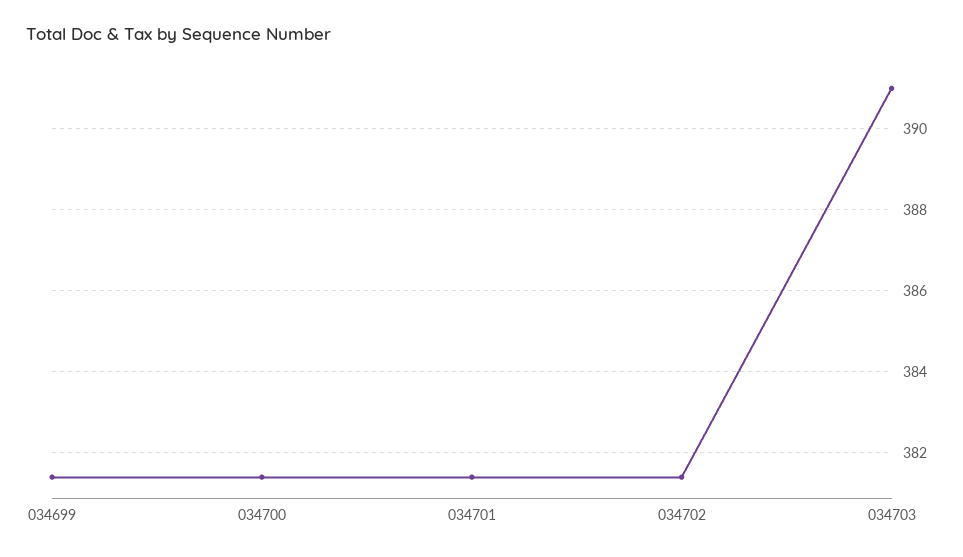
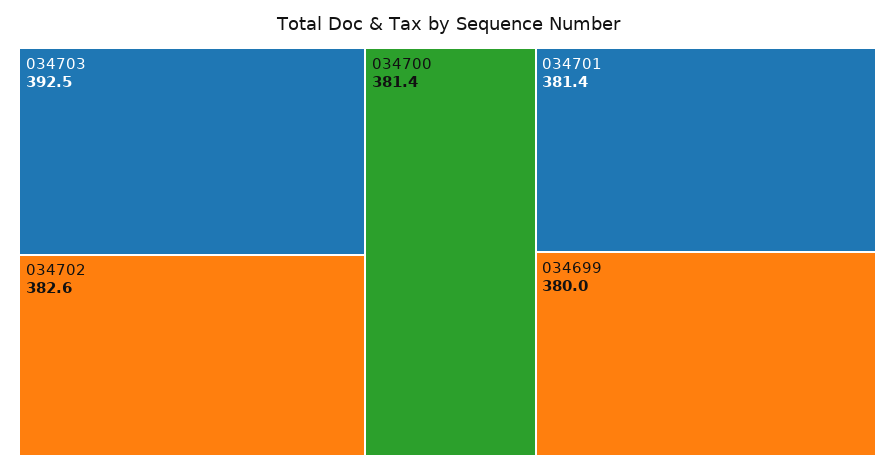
034699: 381.5 -> 380
034702: 381.5 -> 382.6
034703: 391 -> 392.5

